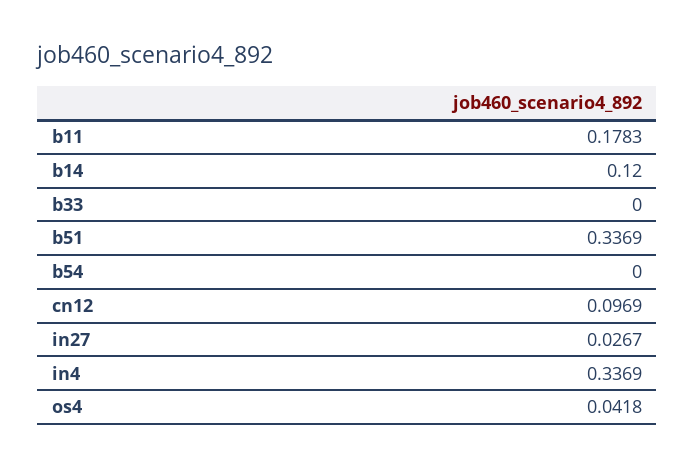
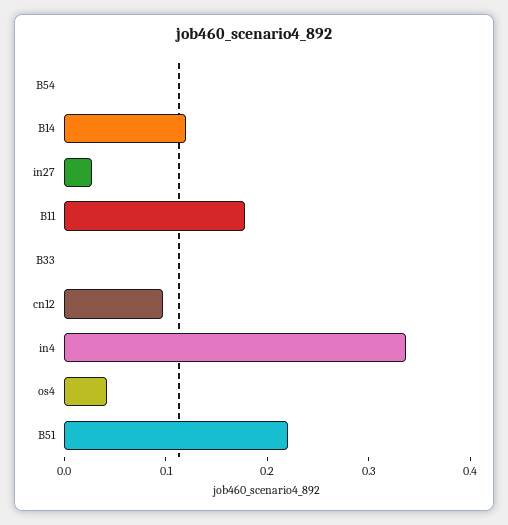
b51: 0.3369 -> 0.22

